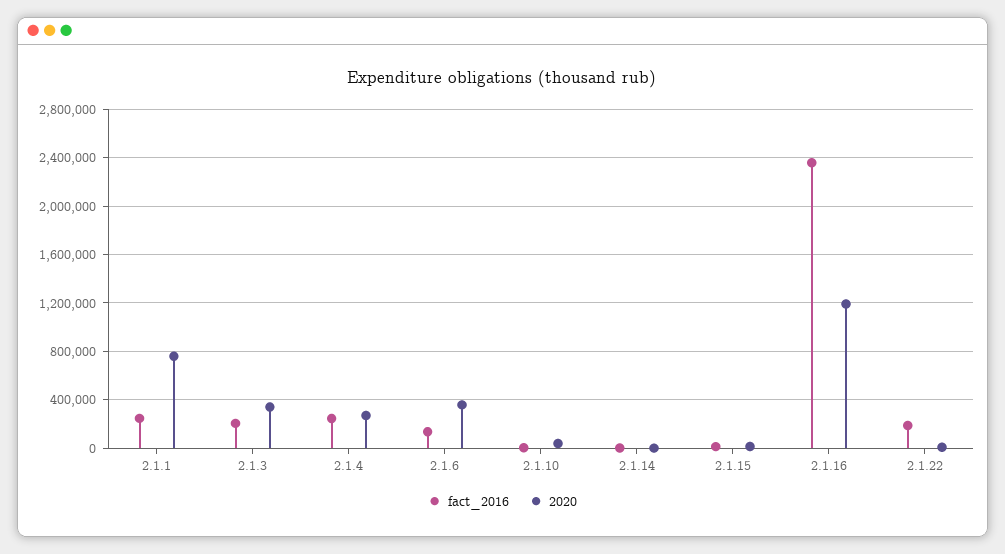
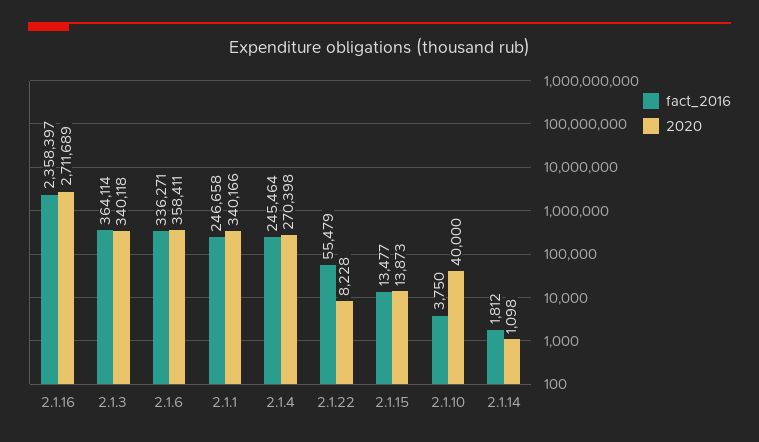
2020, 2.1.1: 750000 -> 340166
fact_2016, 2.1.3: 200000 -> 364114
fact_2016, 2.1.6: 150000 -> 336271
2020, 2.1.16: 1200000 -> 2711689
fact_2016, 2.1.22: 200000 -> 55479

